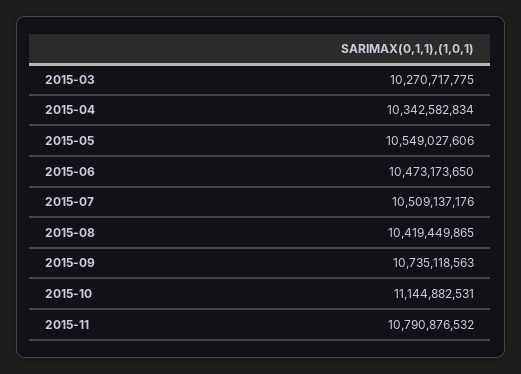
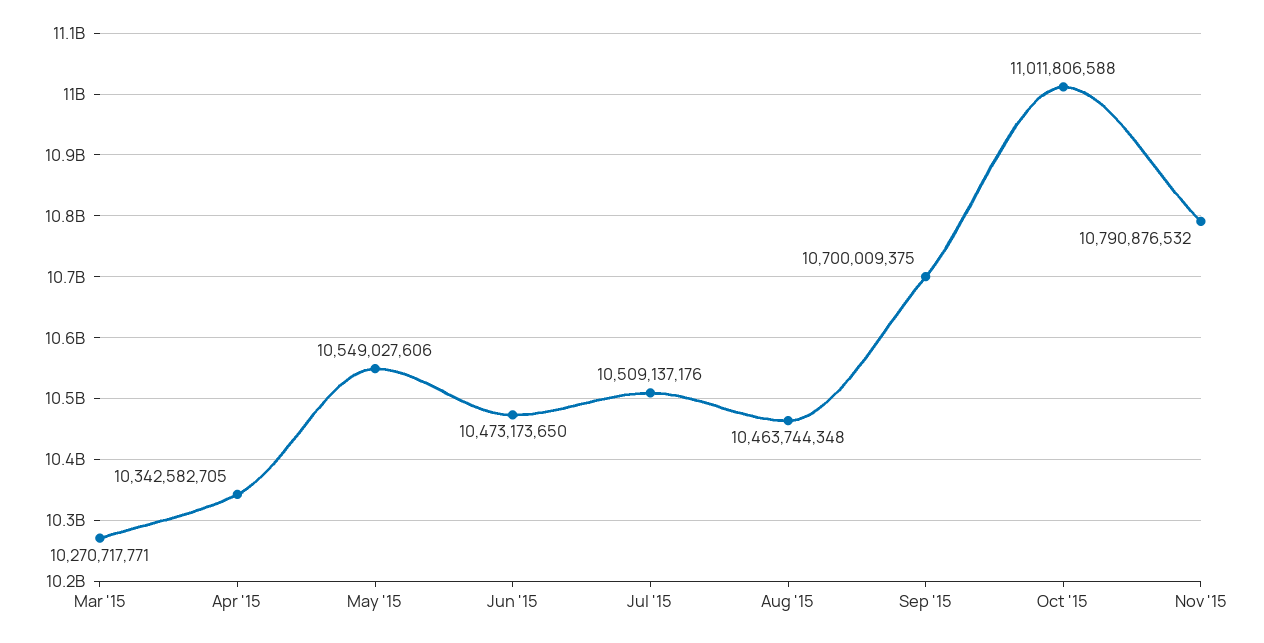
2015-03: 10270717775 -> 10270717771
2015-04: 10342582834 -> 10342582705
2015-08: 10419449865 -> 10463744348
2015-09: 10735118563 -> 10700009375
2015-10: 11144882531 -> 11011806588

